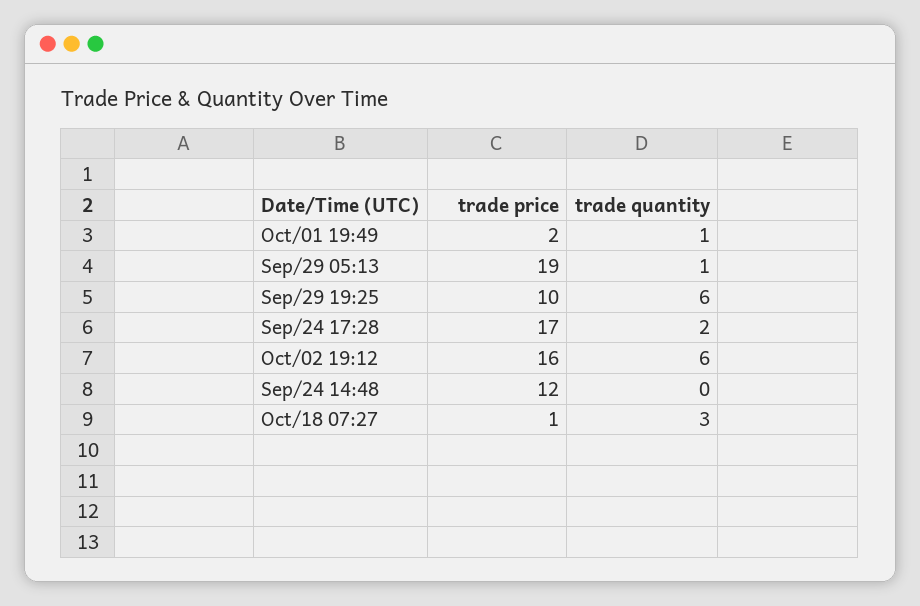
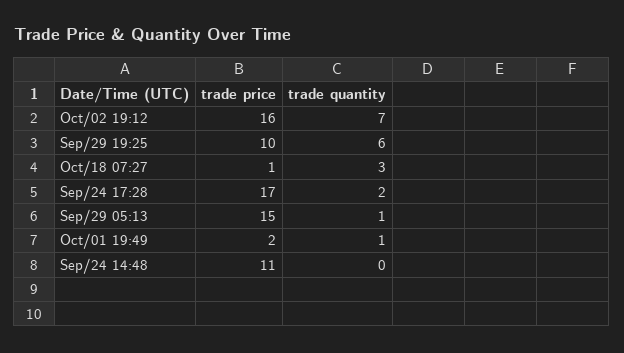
trade price, Sep/29 05:13: 19 -> 15
trade quantity, Oct/02 19:12: 6 -> 7
trade price, Sep/24 14:48: 12 -> 11

